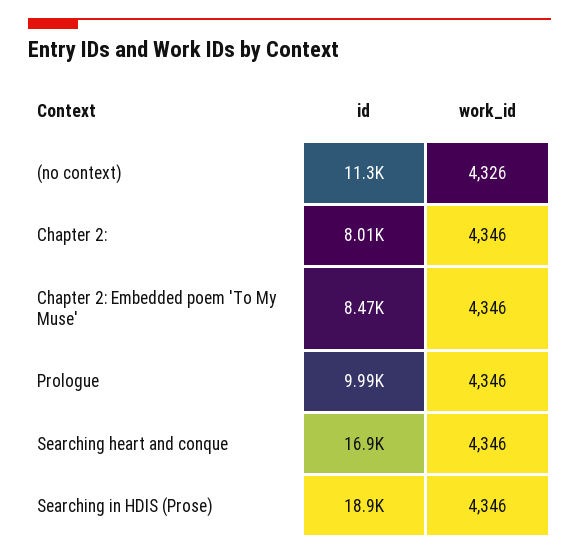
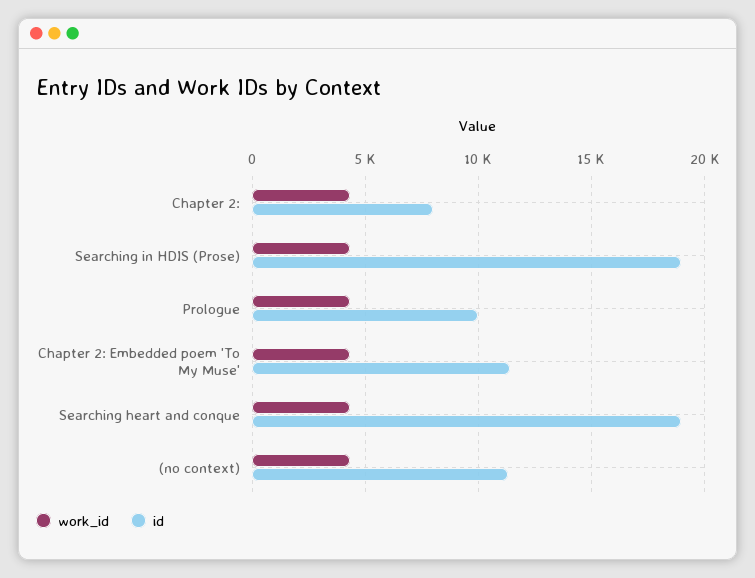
id, Chapter 2: Embedded poem 'To My Muse': 8470 -> 11500
id, Searching heart and conque: 16900 -> 19000

